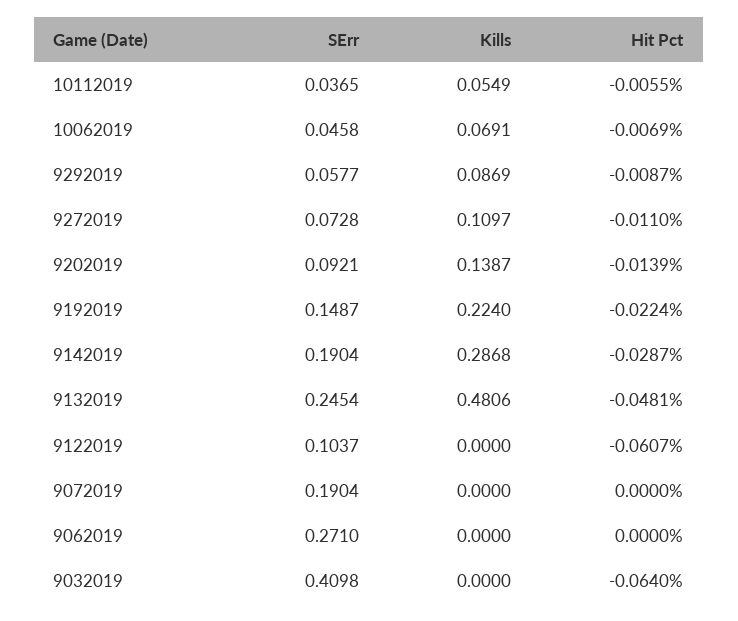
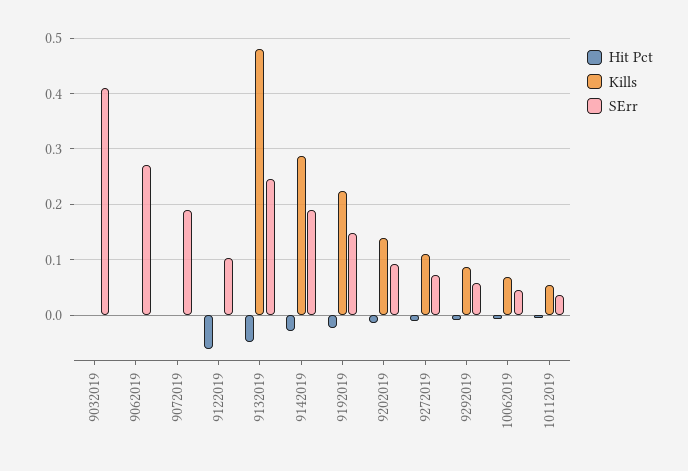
Hit Pct, 9032019: -0.064 -> 0

